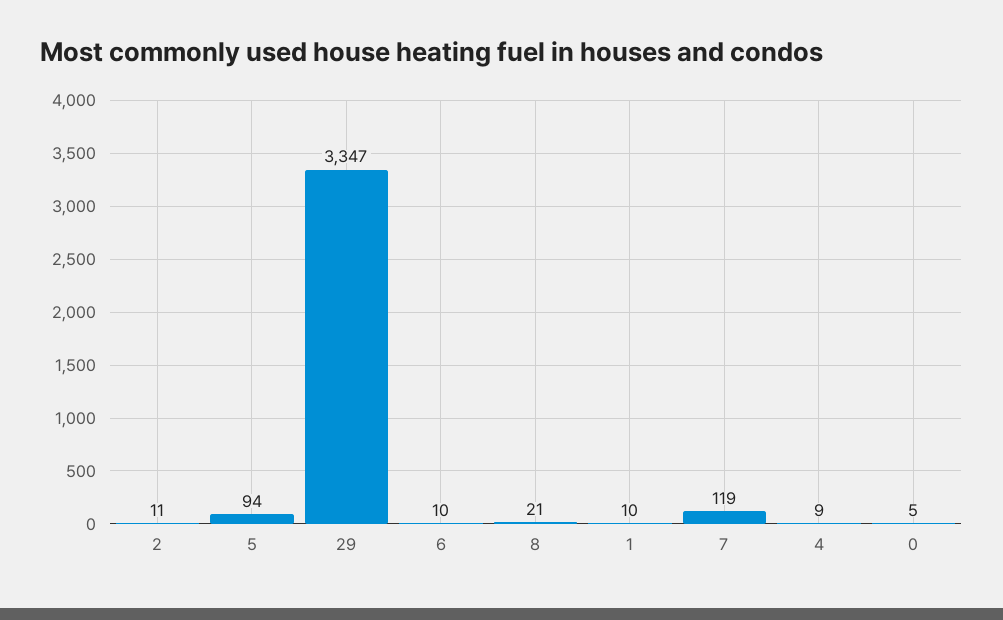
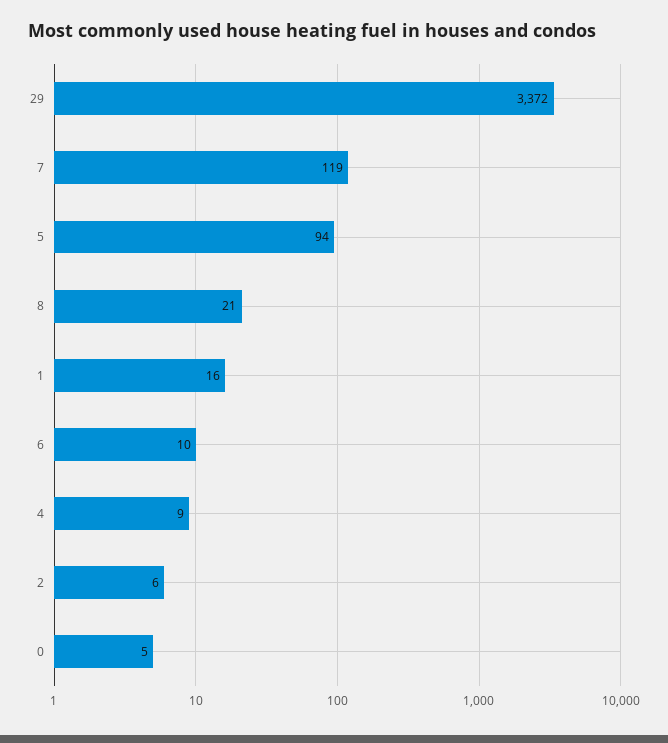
2: 11 -> 6
29: 3347 -> 3372
1: 10 -> 16

